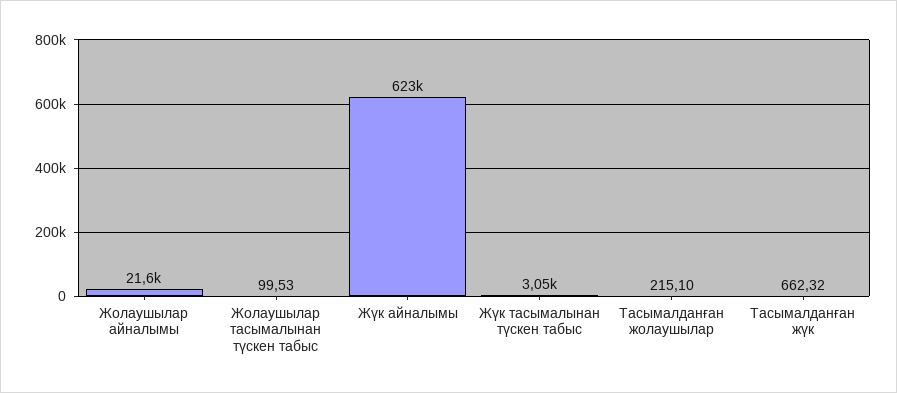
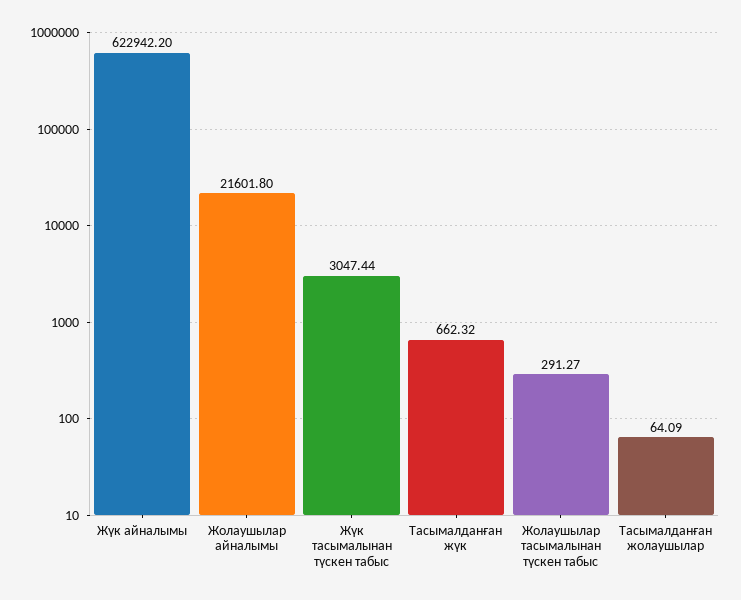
Жолаушылар тасымалынан түскен табыс: 99.53 -> 291.27
Тасымалданған жолаушылар: 215.1 -> 64.09

